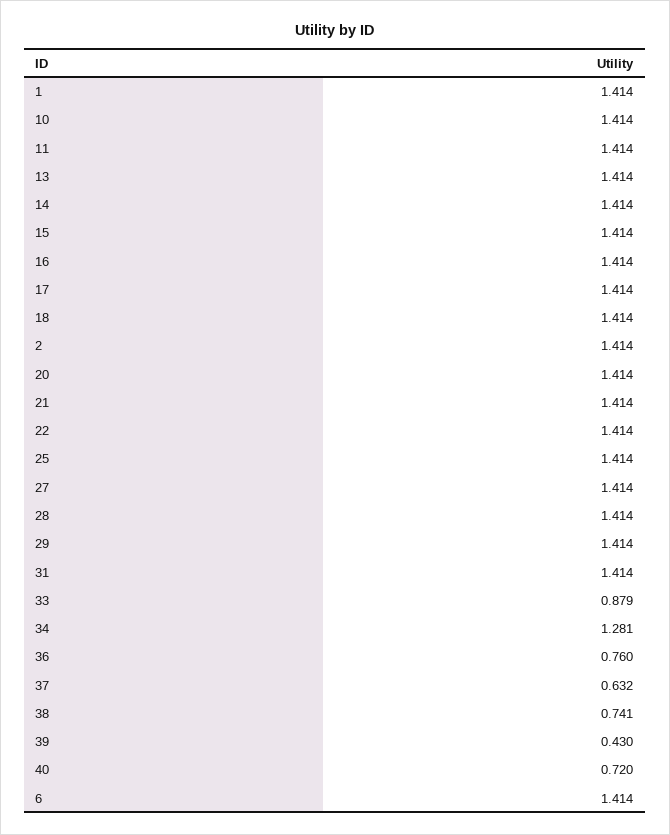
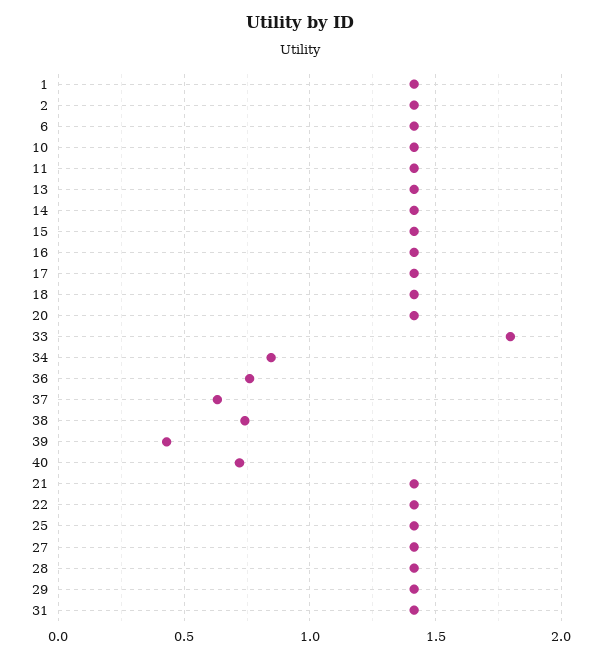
33: 0.879 -> 1.8
34: 1.281 -> 0.85

